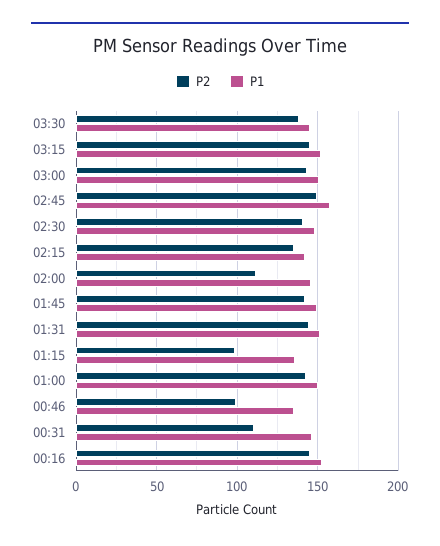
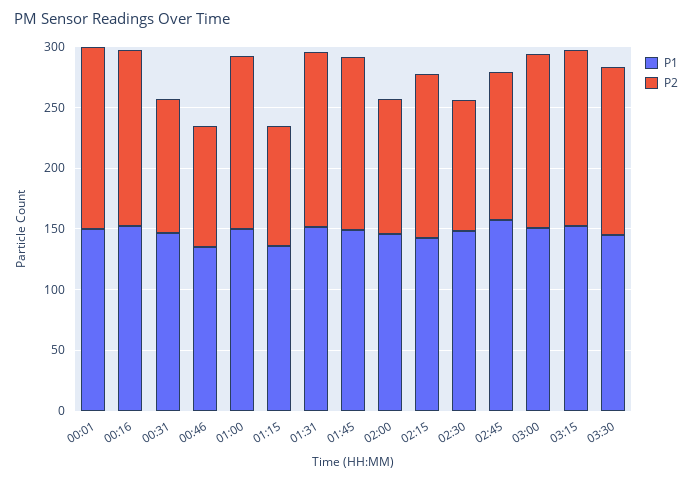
P2, 02:45: 150 -> 120
P2, 02:30: 140 -> 110
P1, 00:01: none -> 150
P2, 00:01: none -> 150

